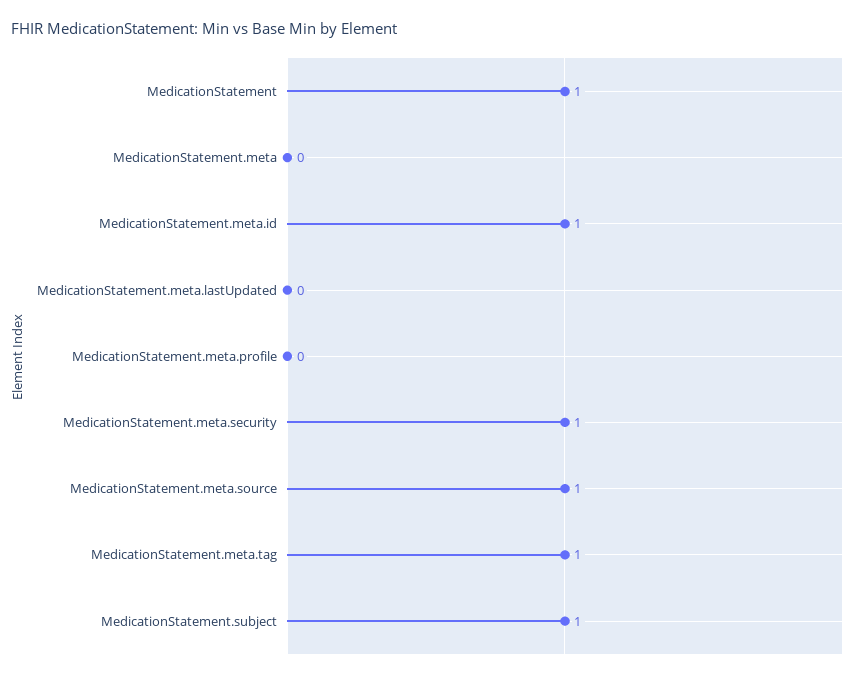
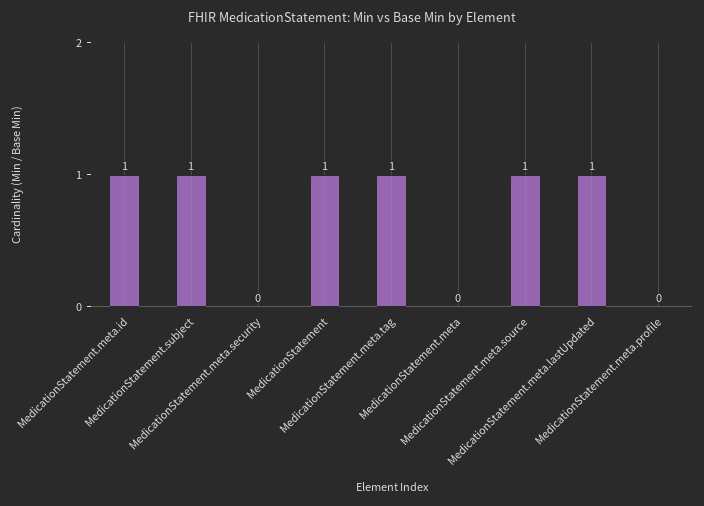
MedicationStatement.meta.lastUpdated: 0 -> 1
MedicationStatement.meta.security: 1 -> 0

